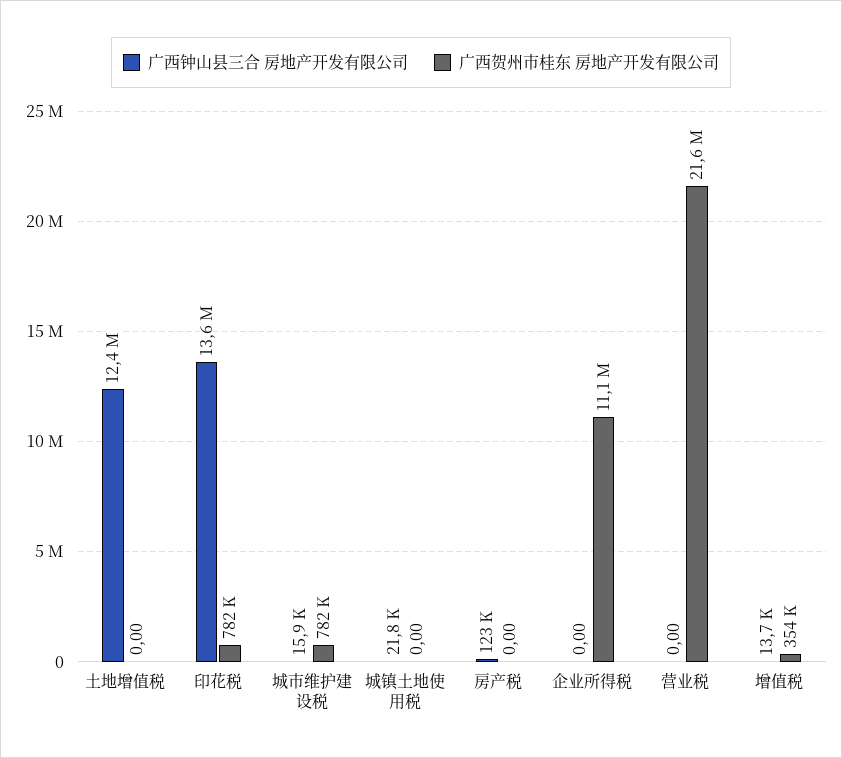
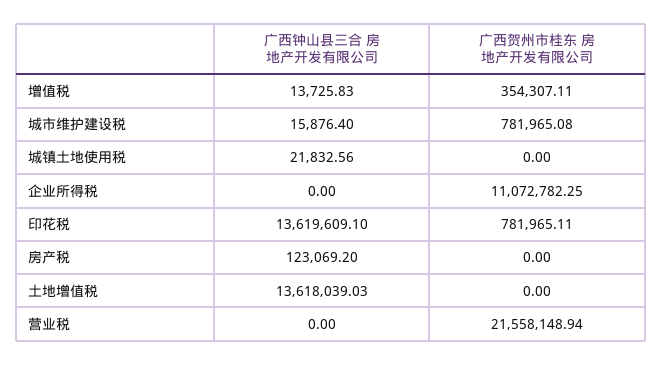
广西钟山县三合 房地产开发有限公司, 土地增值税: 12400000 -> 13618039.03

